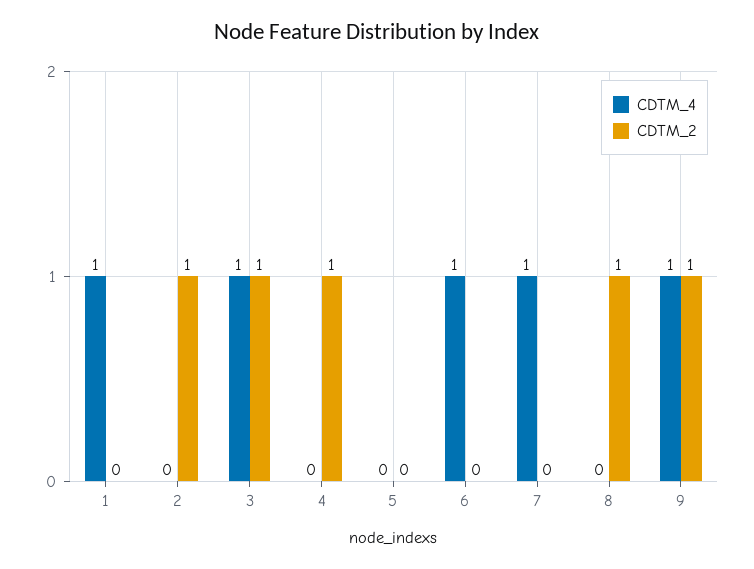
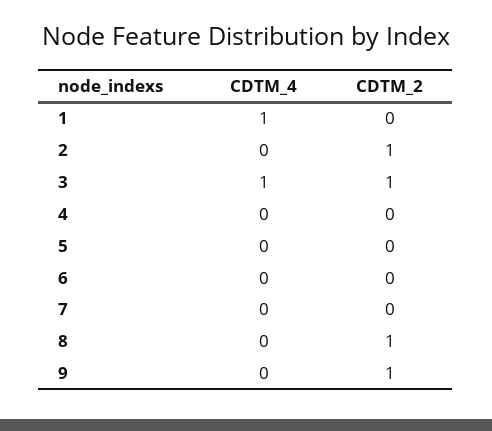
CDTM_2, 4: 1 -> 0
CDTM_4, 6: 1 -> 0
CDTM_4, 7: 1 -> 0
CDTM_4, 9: 1 -> 0

